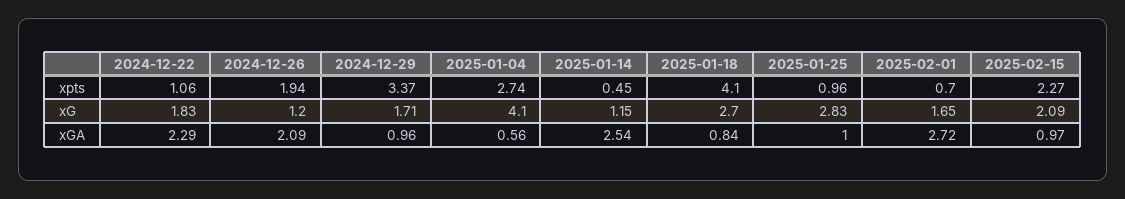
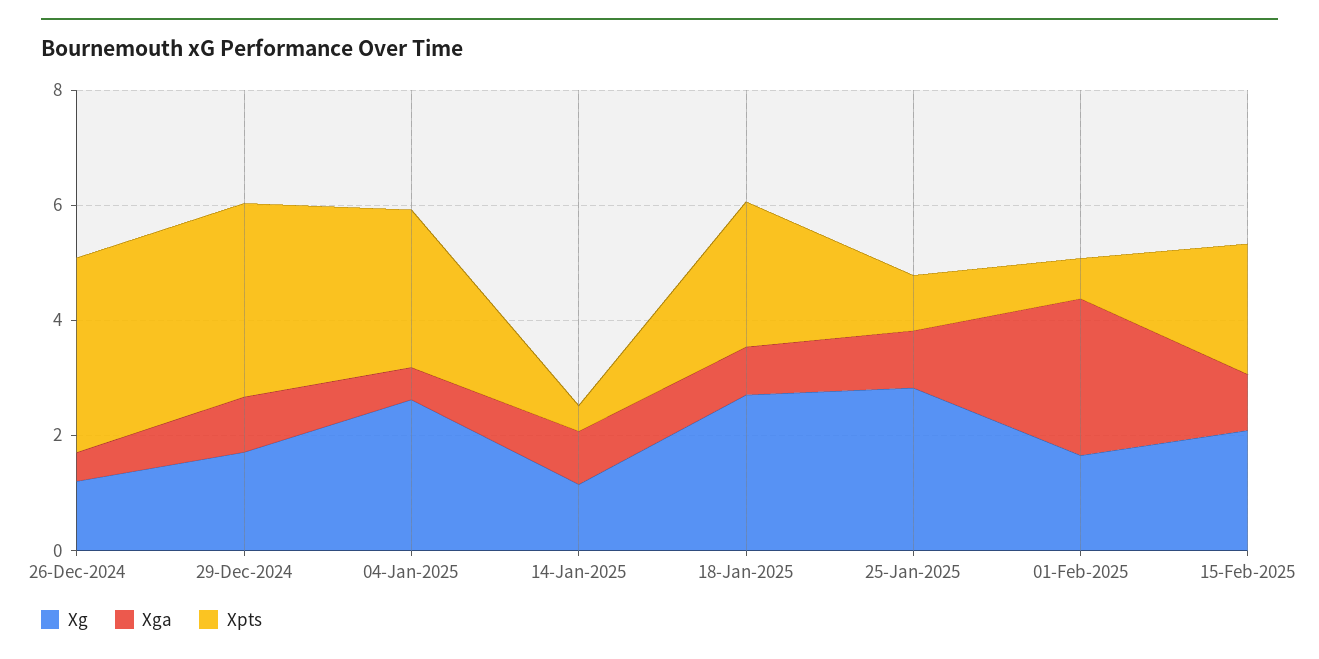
xpts, 2024-12-22: 1.06 -> none
xpts, 2024-12-26: 1.94 -> 3.5
xpts, 2025-01-18: 4.1 -> 2.5
xG, 2024-12-22: 1.83 -> none
xG, 2025-01-04: 4.1 -> 2.5
xGA, 2024-12-22: 2.29 -> none
xGA, 2024-12-26: 2.09 -> 0.5
xGA, 2025-01-14: 2.54 -> 1

